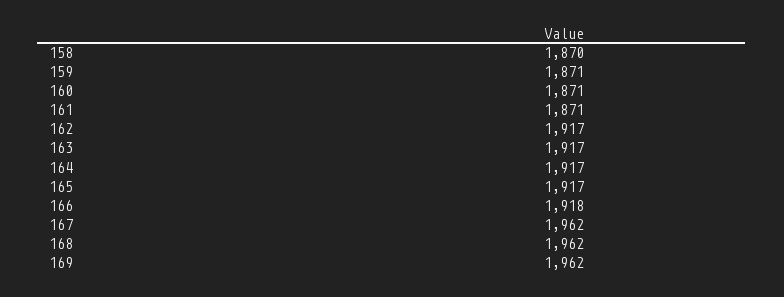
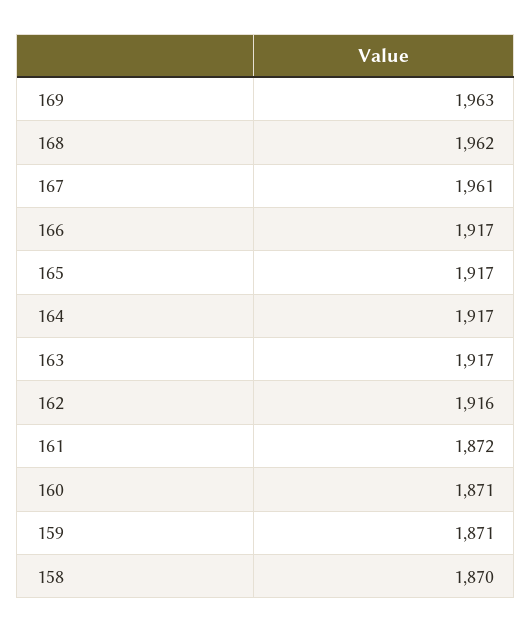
161: 1871 -> 1872
162: 1917 -> 1916
166: 1918 -> 1917
167: 1962 -> 1961
169: 1962 -> 1963

